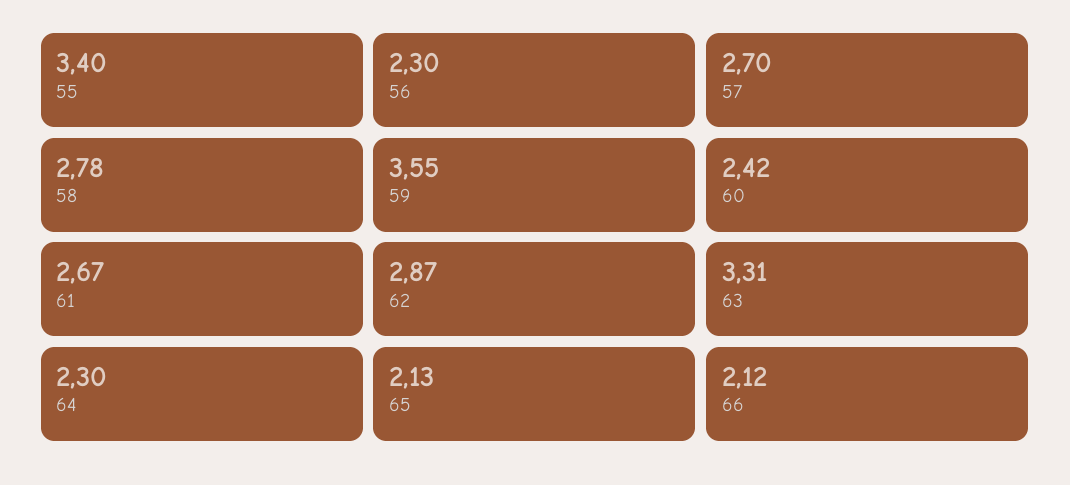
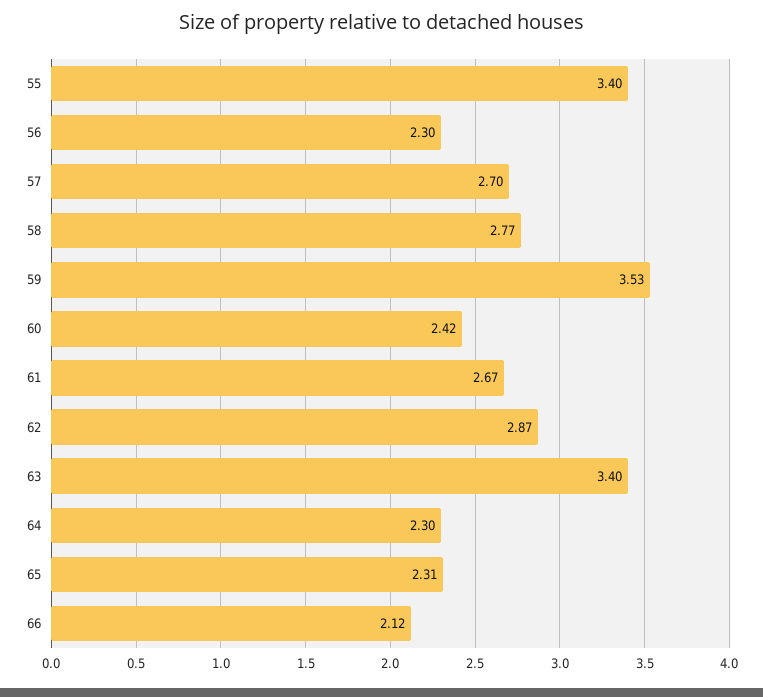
58: 2.78 -> 2.77
59: 3.55 -> 3.53
63: 3.31 -> 3.4
65: 2.13 -> 2.31

